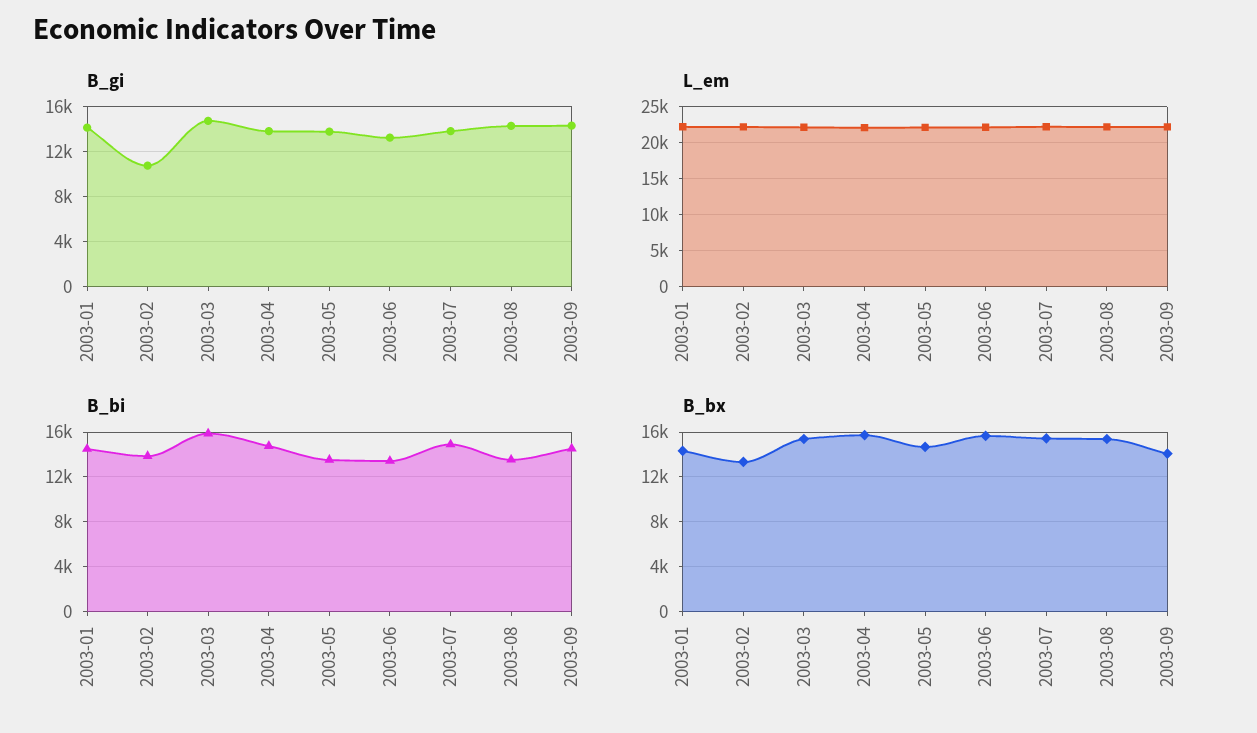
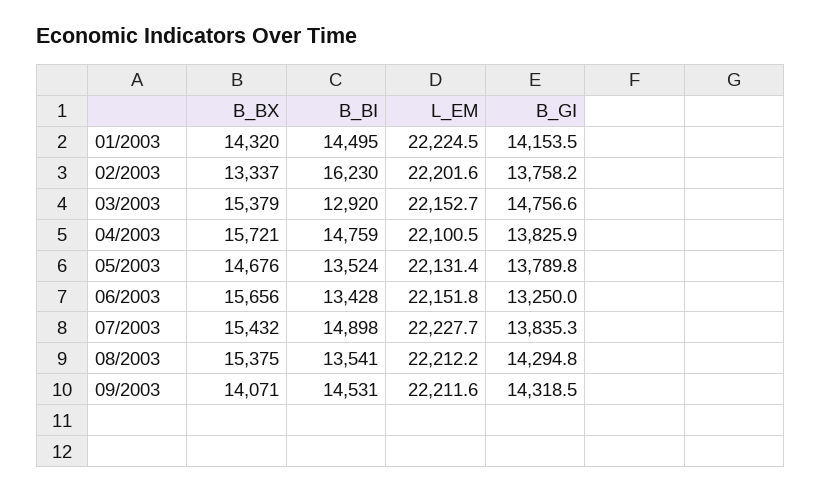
B_gi, 2003-02: 11000 -> 13758.2
B_bi, 2003-02: 14000 -> 16230
B_bi, 2003-03: 16000 -> 12920

